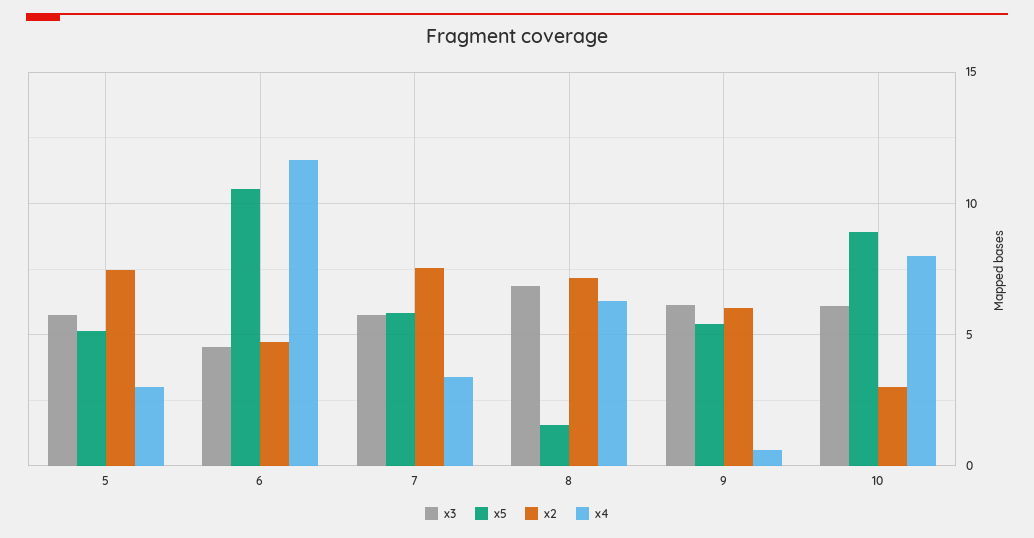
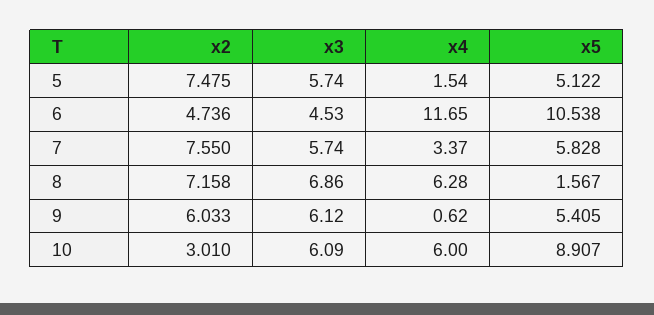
x4, 5: 3 -> 1.54
x4, 10: 8 -> 6

